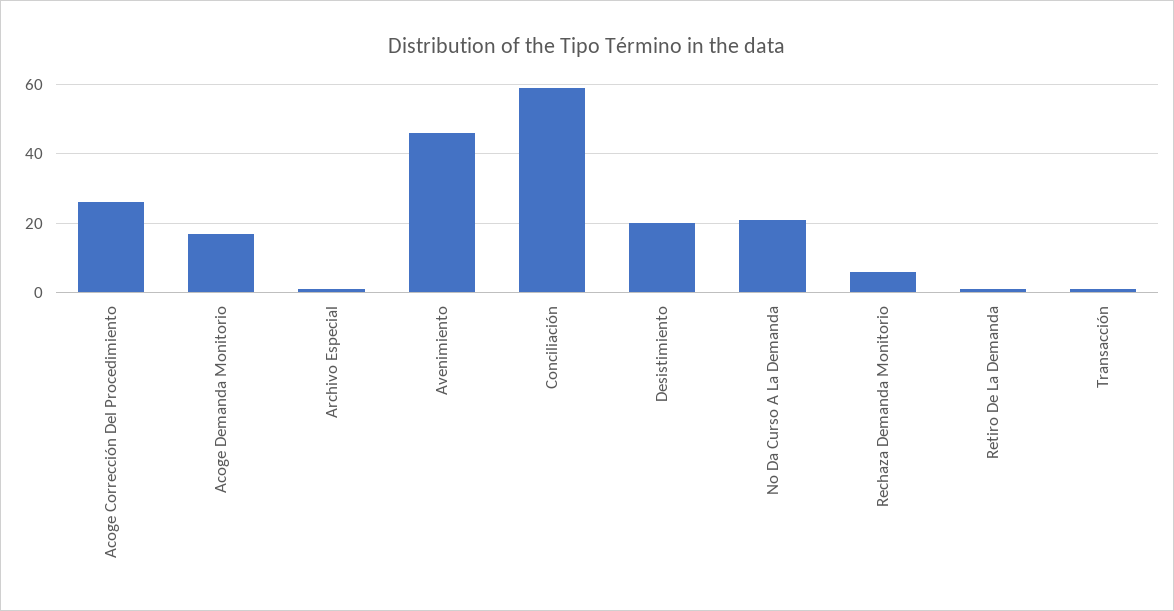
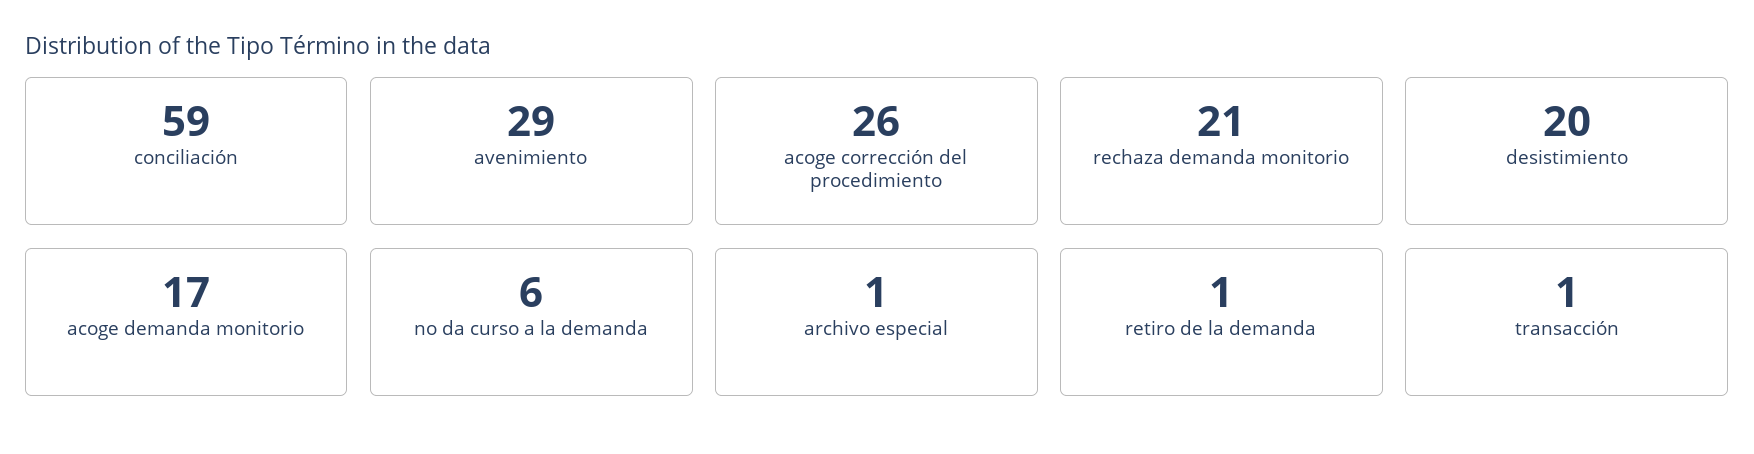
Avenimiento: 45 -> 29
No Da Curso A La Demanda: 20 -> 6
Rechaza Demanda Monitorio: 5 -> 21

